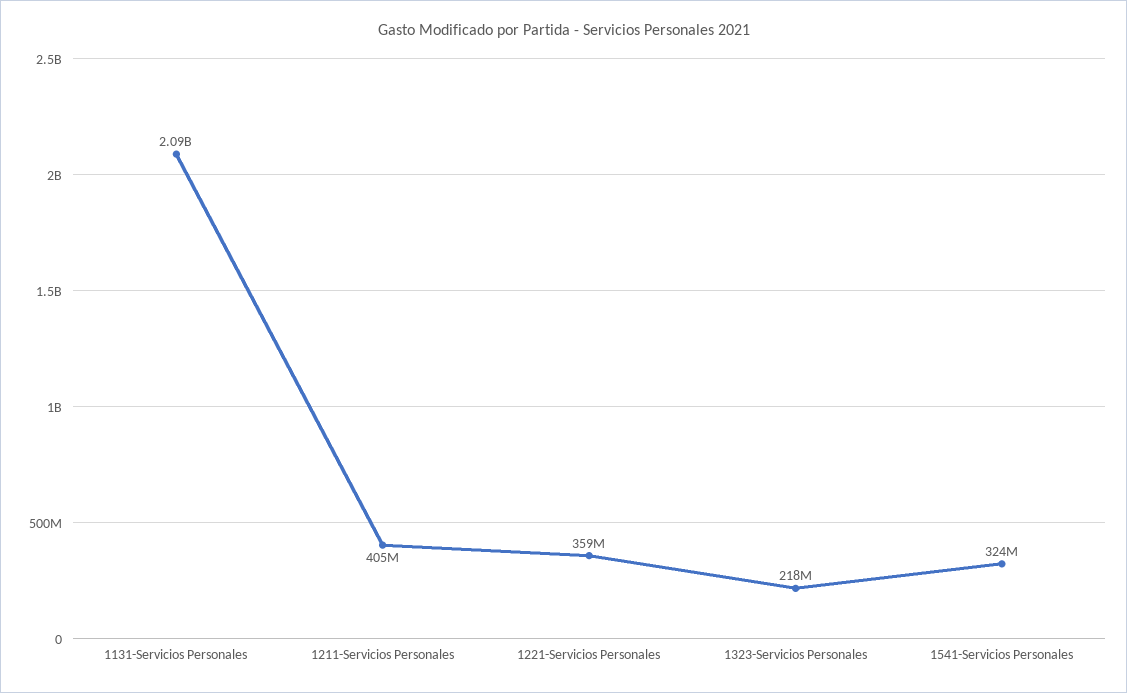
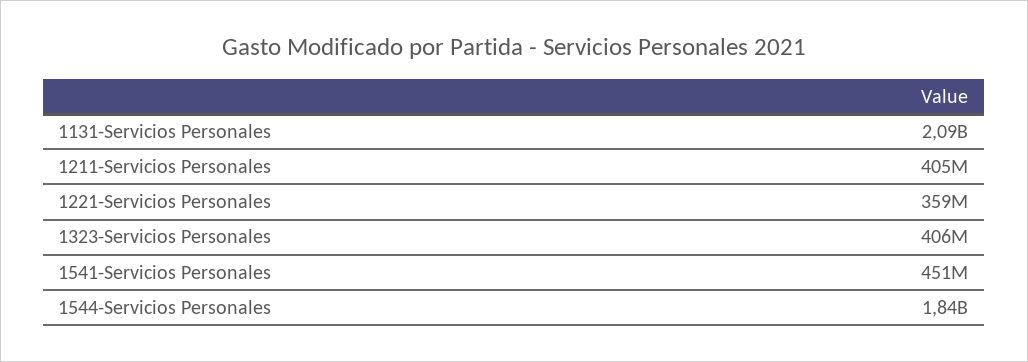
1323-Servicios Personales: 218000000 -> 406000000
1541-Servicios Personales: 324000000 -> 451000000
1544-Servicios Personales: none -> 1840000000

